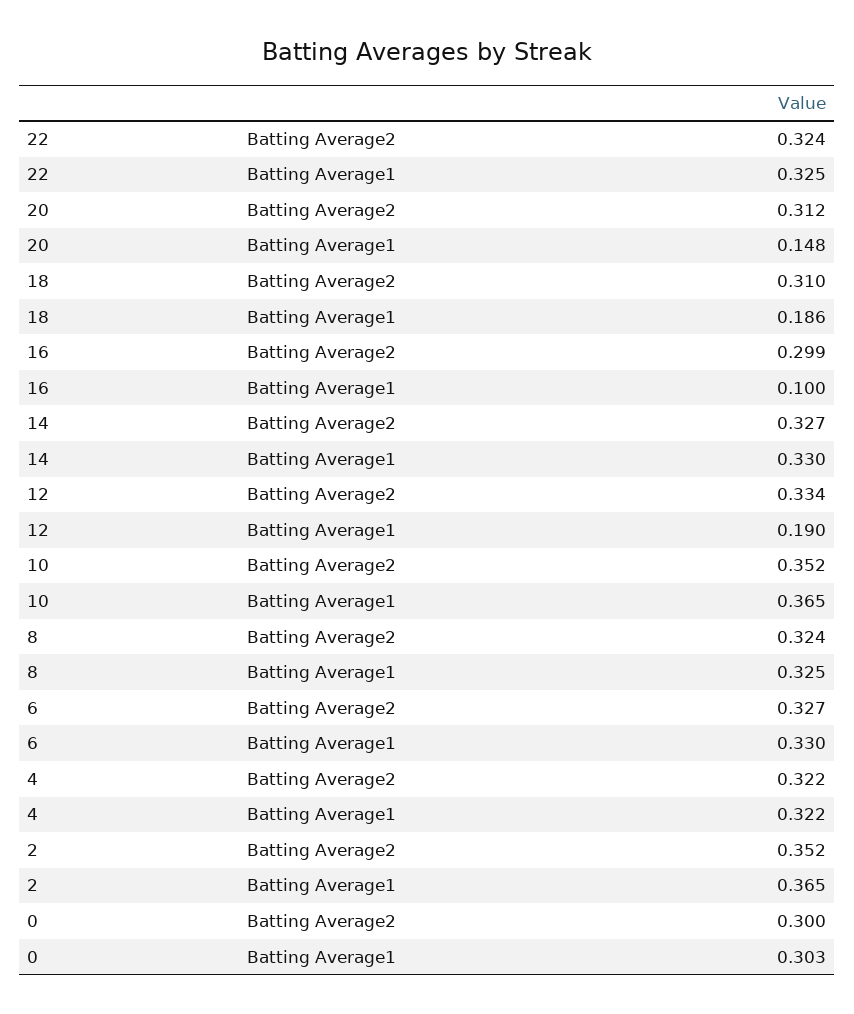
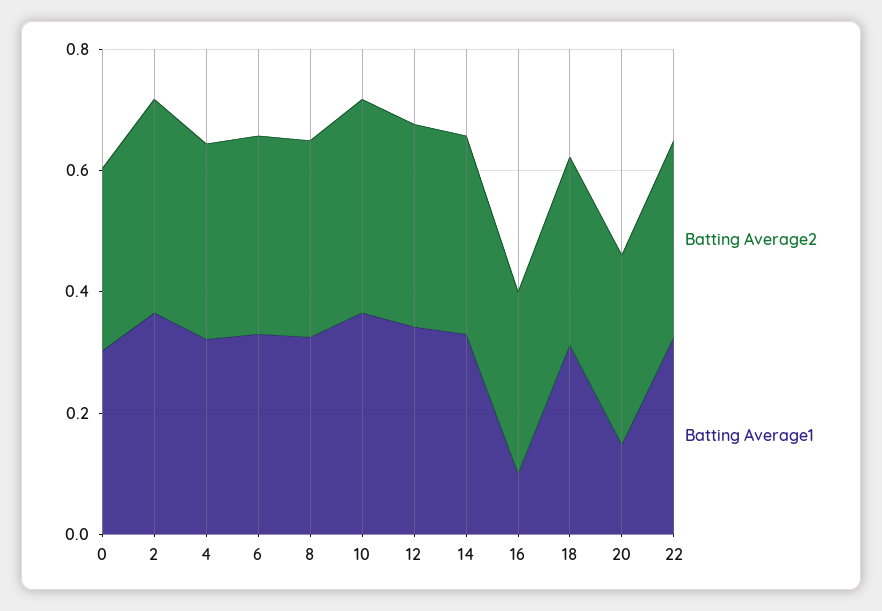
Batting Average1, 18: 0.186 -> 0.3
Batting Average1, 12: 0.19 -> 0.35

